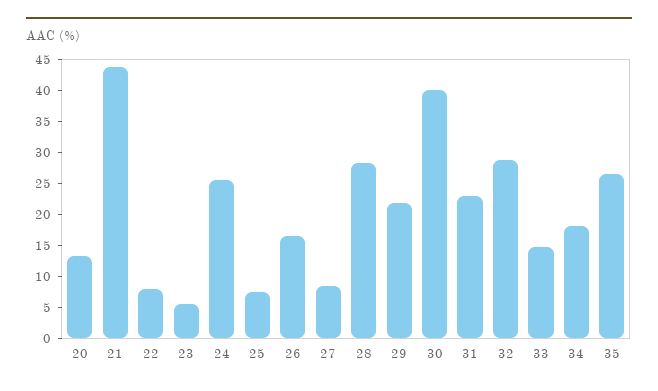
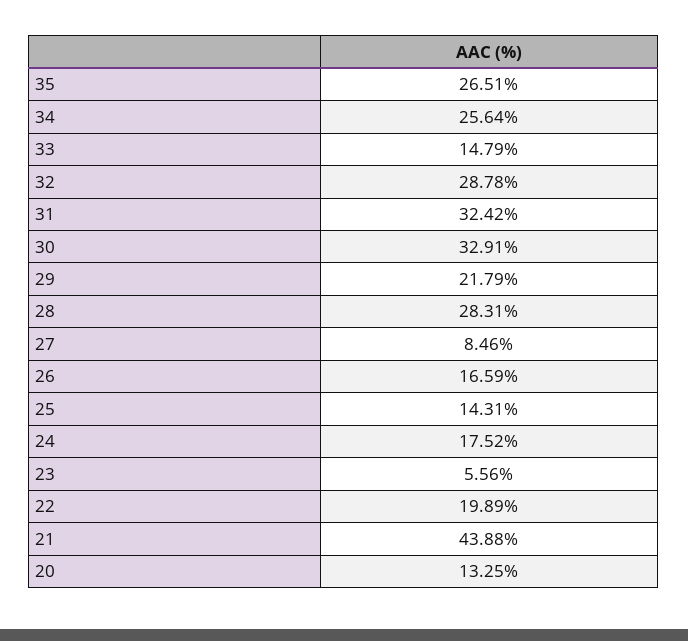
22: 7.5 -> 19.89
24: 25 -> 17.52
25: 7.5 -> 14.31
30: 40 -> 32.91
31: 22.5 -> 32.42
34: 17.5 -> 25.64

